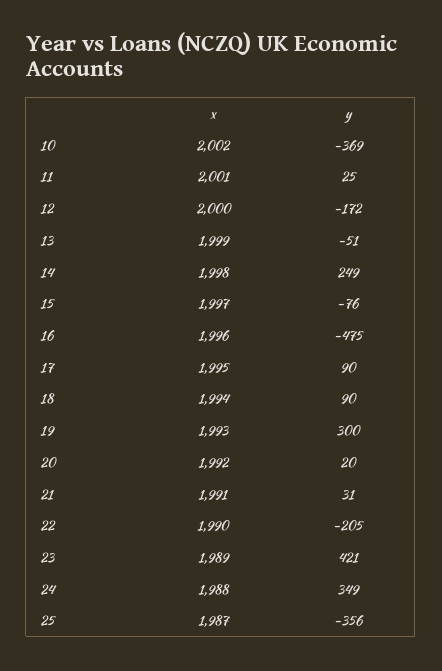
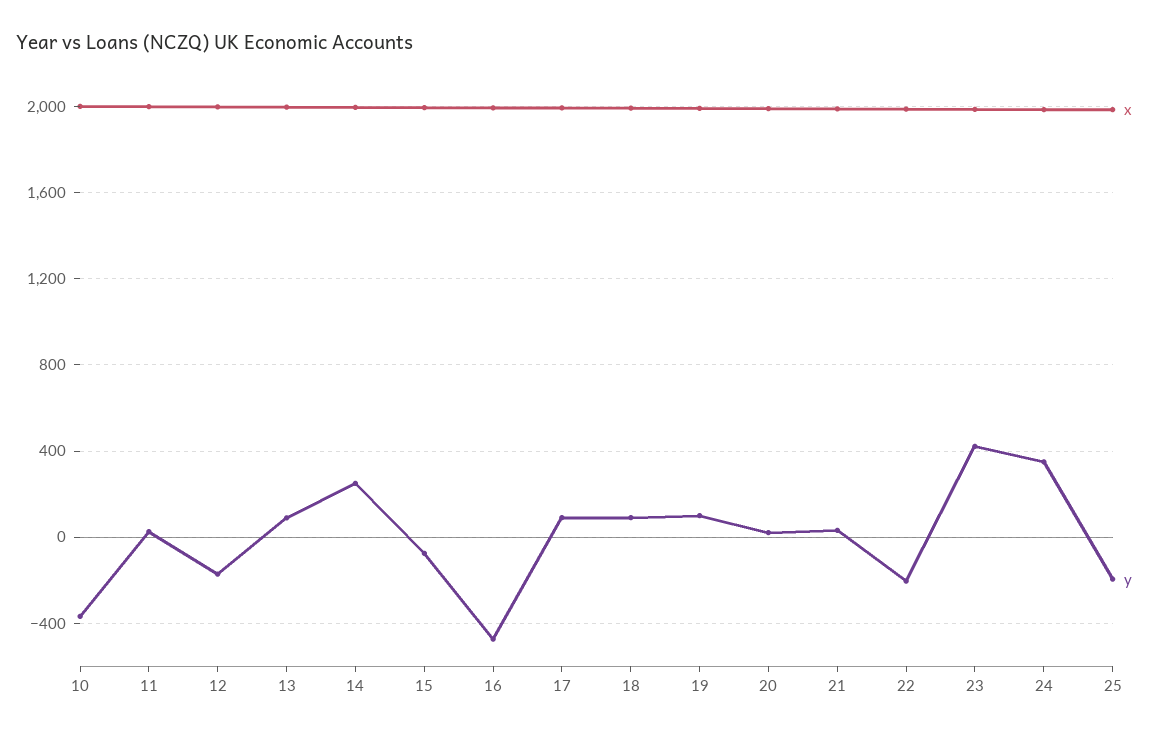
y, 13: -51 -> 100
y, 19: 300 -> 100
y, 25: -356 -> -200

